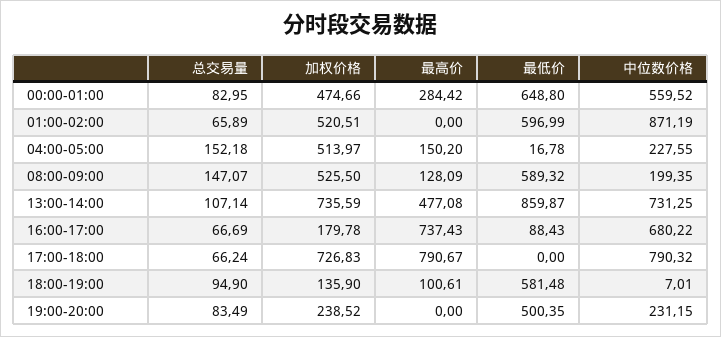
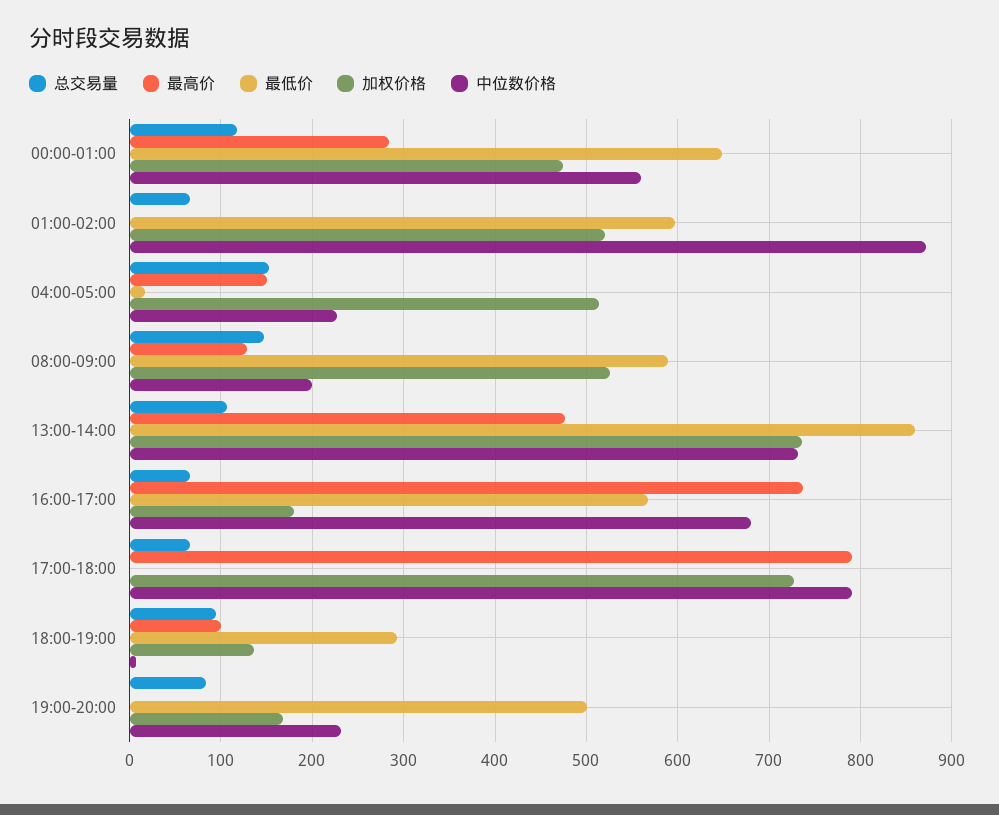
总交易量, 00:00-01:00: 82.95 -> 120
最低价, 16:00-17:00: 88.43 -> 570
最低价, 18:00-19:00: 581.48 -> 290
加权价格, 19:00-20:00: 238.52 -> 170

